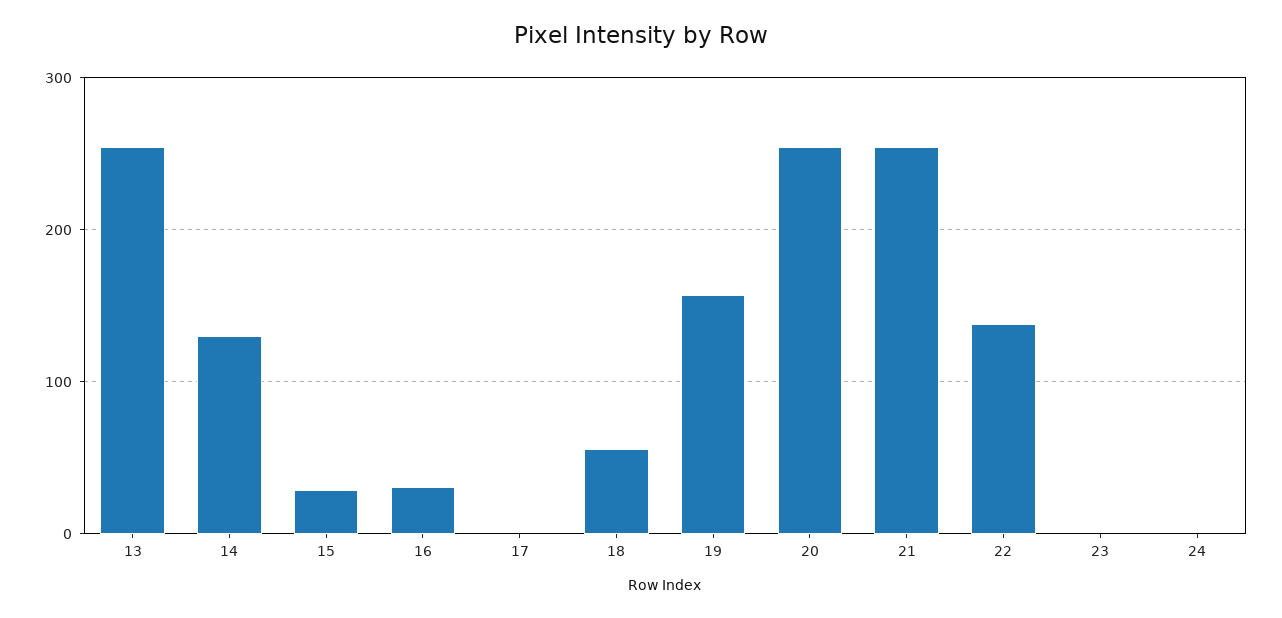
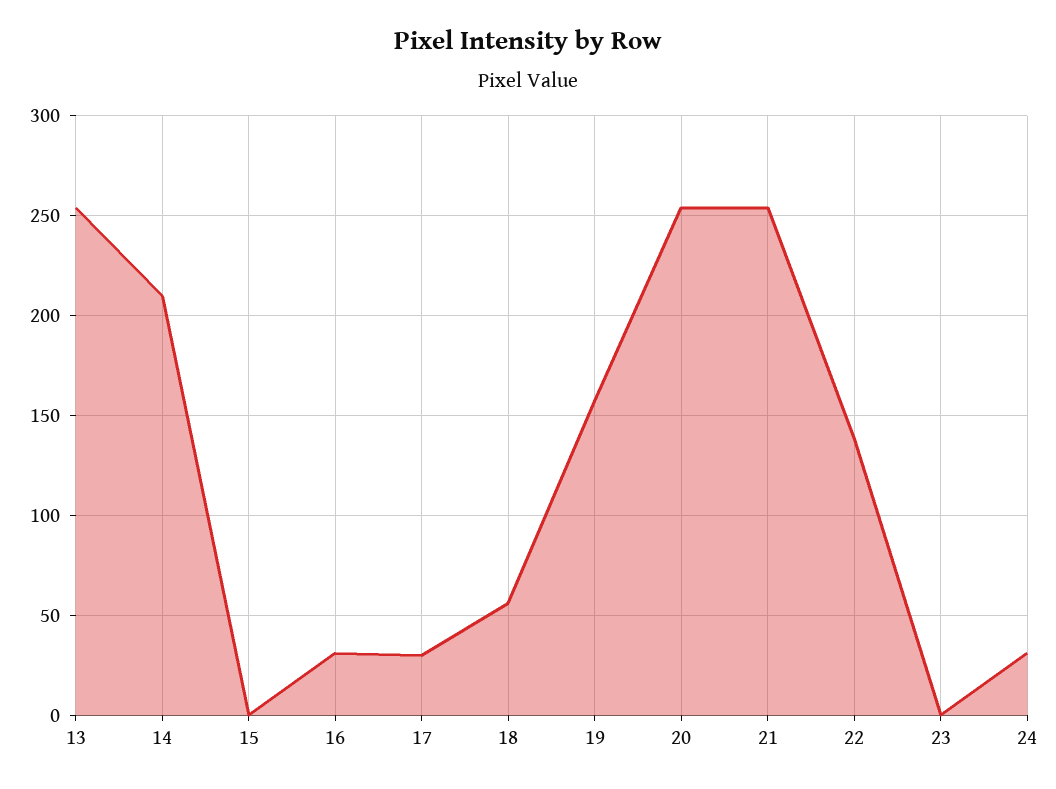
14: 130 -> 210
15: 30 -> 0
17: 0 -> 30
24: 0 -> 30

